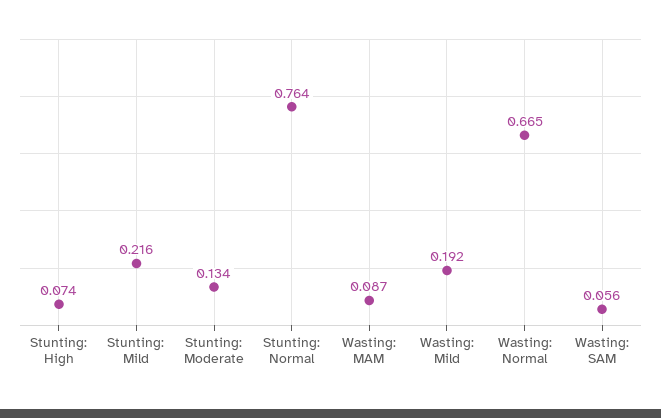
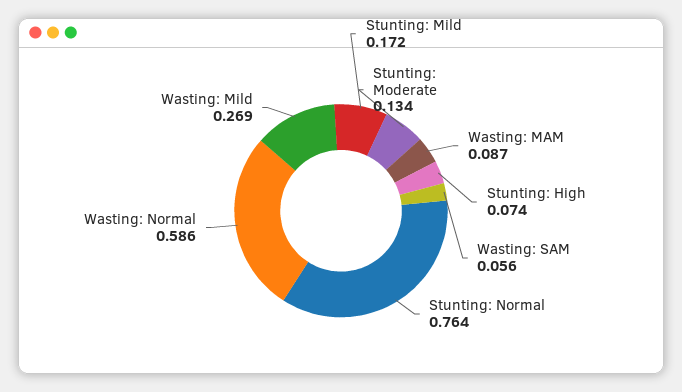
Stunting: Mild: 0.216 -> 0.172
Wasting: Mild: 0.192 -> 0.269
Wasting: Normal: 0.665 -> 0.586

